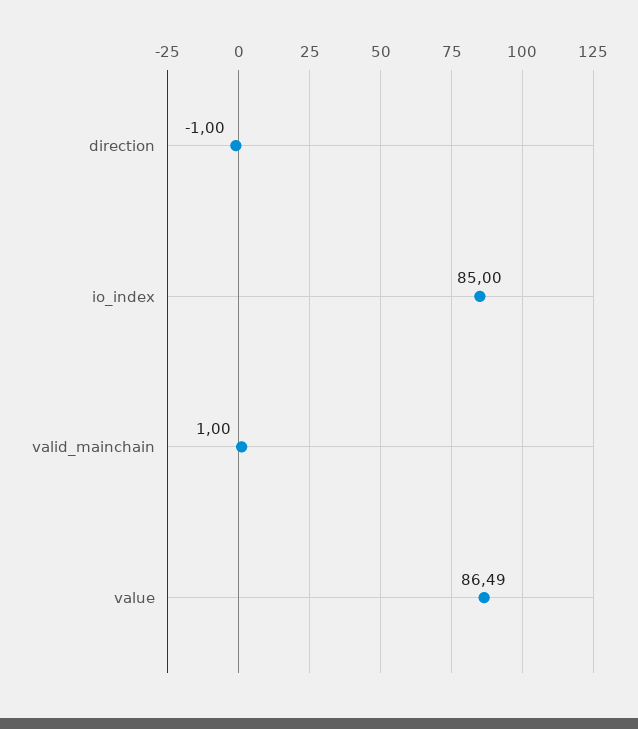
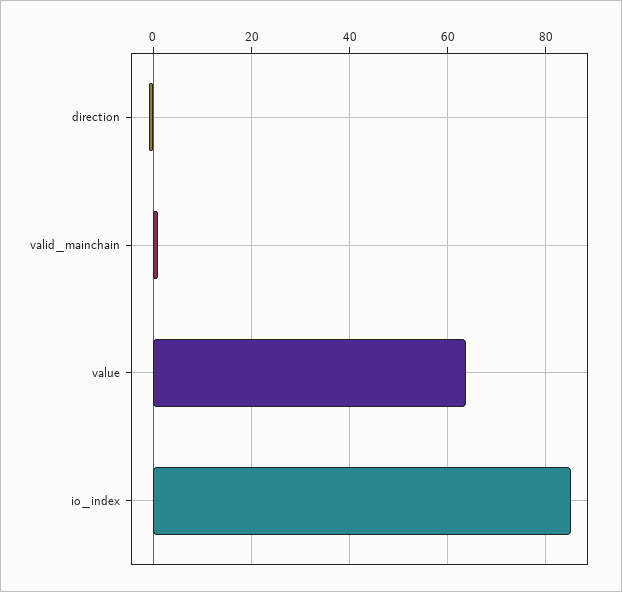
value: 86.49 -> 64

